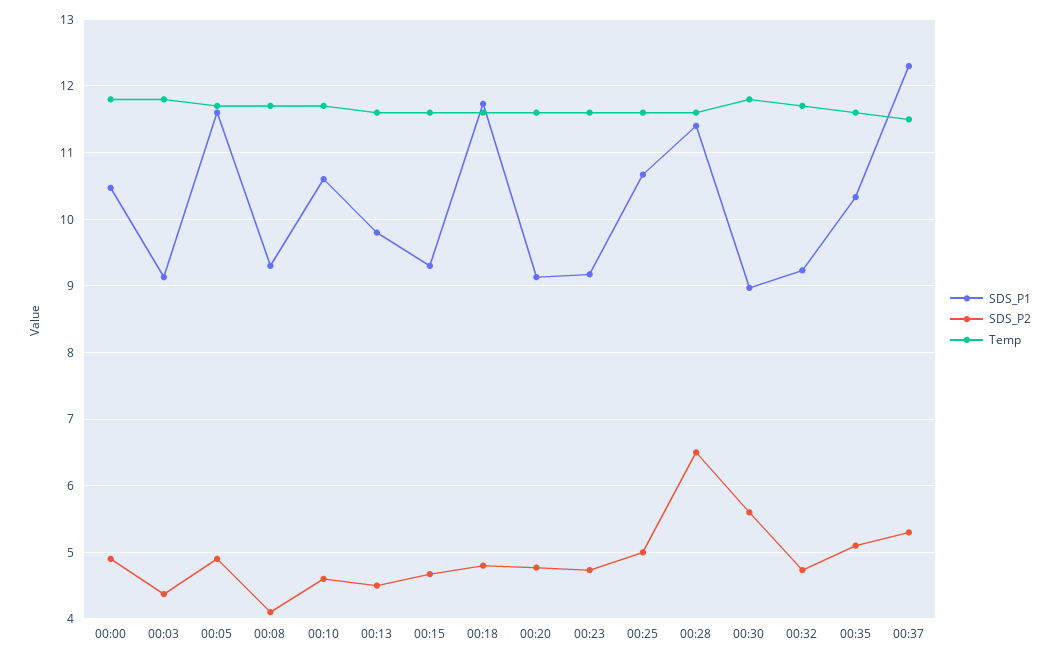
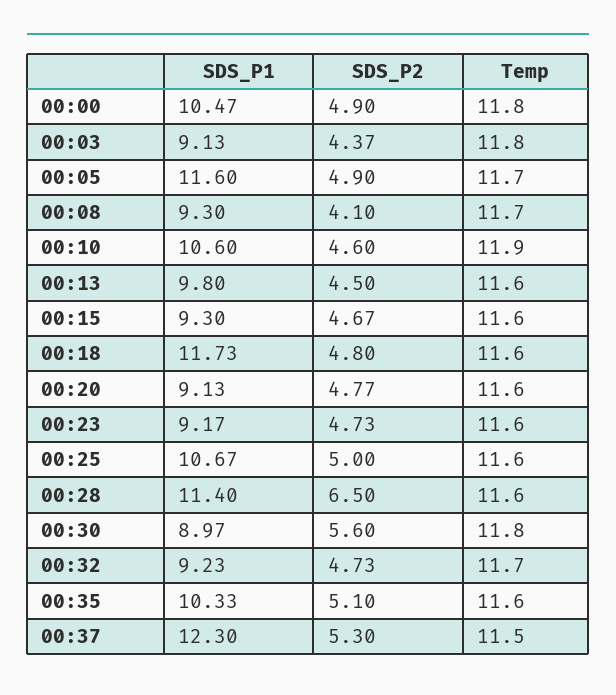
Temp, 00:10: 11.7 -> 11.9

